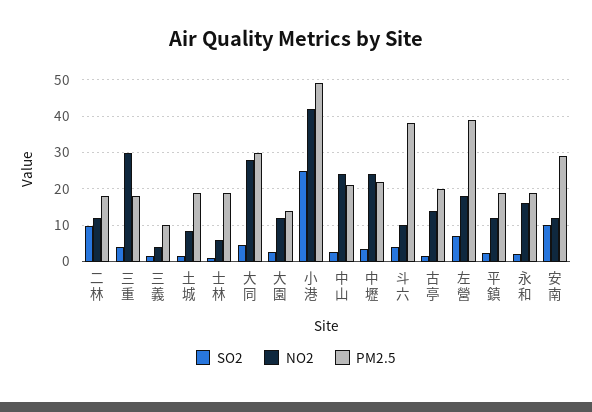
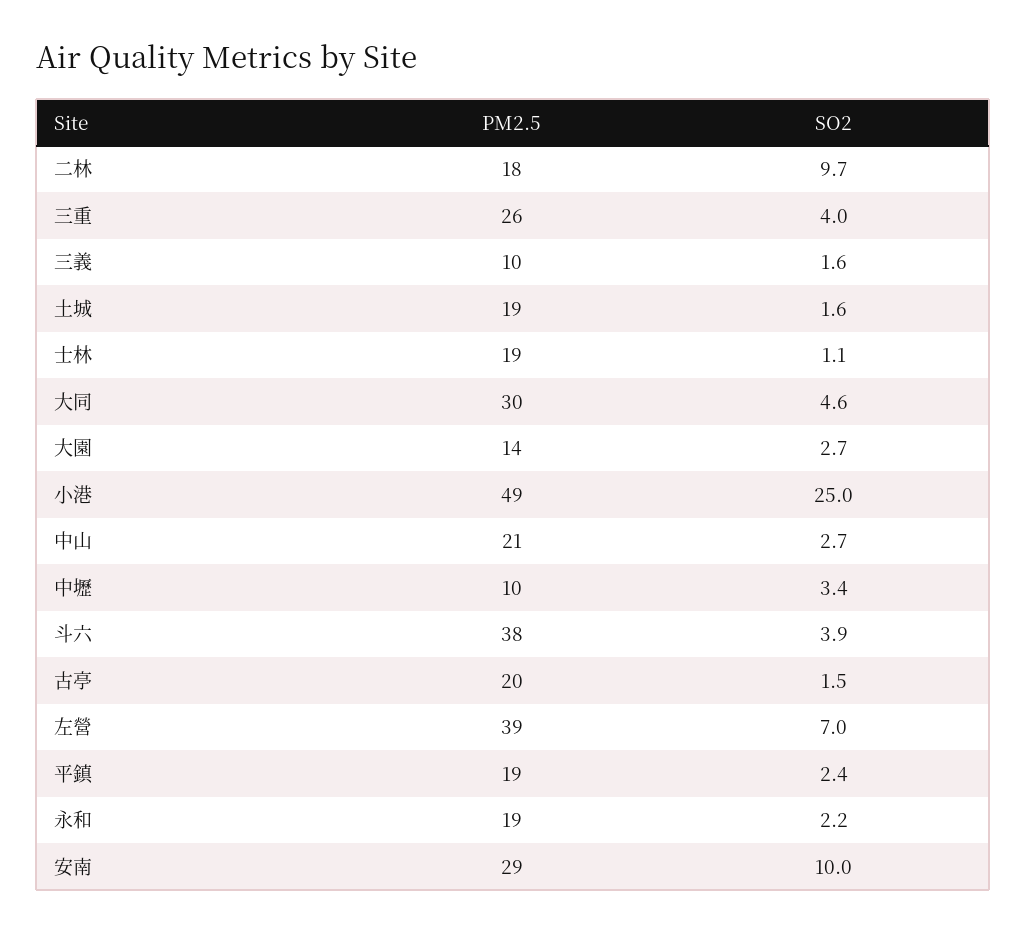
NO2, 二林: 12 -> none
NO2, 三重: 30 -> none
PM2.5, 三重: 18 -> 26
NO2, 三義: 4 -> none
NO2, 土城: 8 -> none
NO2, 士林: 6 -> none
NO2, 大同: 28 -> none
NO2, 大園: 12 -> none
NO2, 小港: 42 -> none
NO2, 中山: 24 -> none
NO2, 中壢: 24 -> none
PM2.5, 中壢: 22 -> 10
NO2, 斗六: 10 -> none
NO2, 古亭: 14 -> none
NO2, 左營: 18 -> none
NO2, 平鎮: 12 -> none
NO2, 永和: 16 -> none
NO2, 安南: 12 -> none

